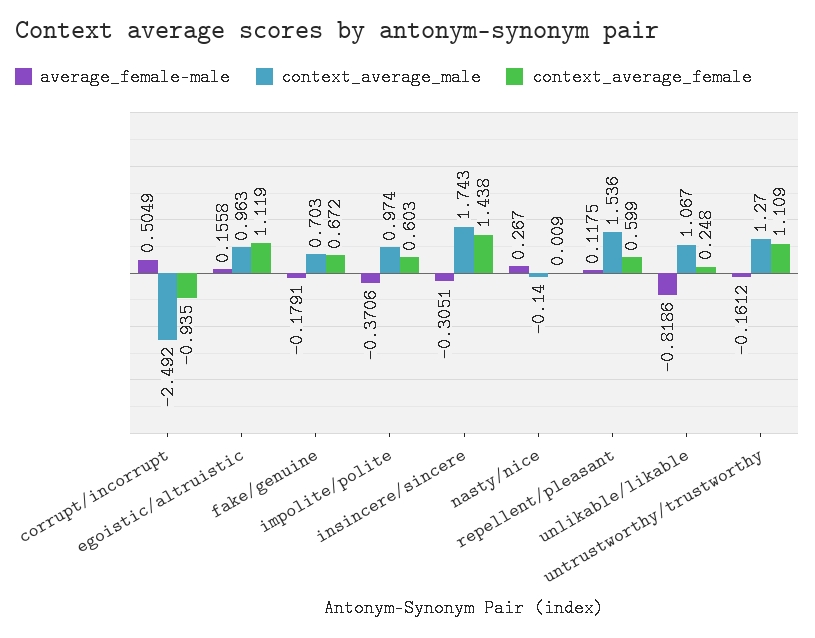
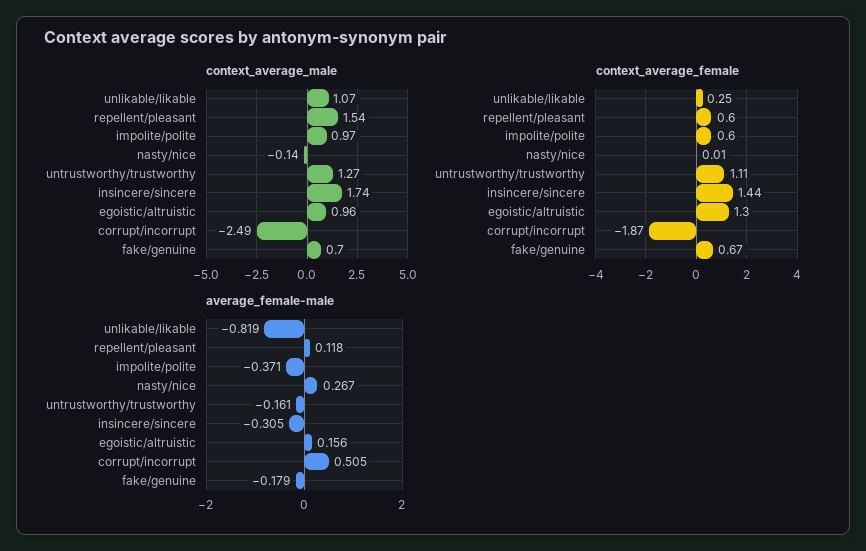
context_average_female, corrupt/incorrupt: -0.935 -> -1.87
context_average_female, egoistic/altruistic: 1.119 -> 1.3

